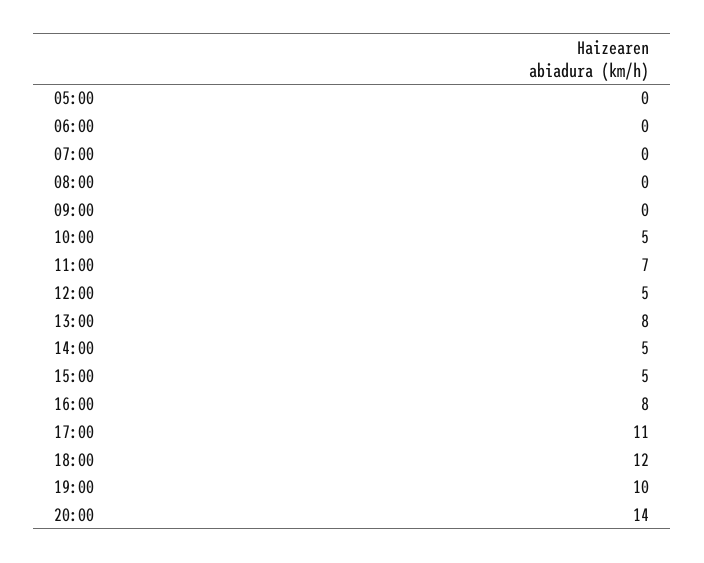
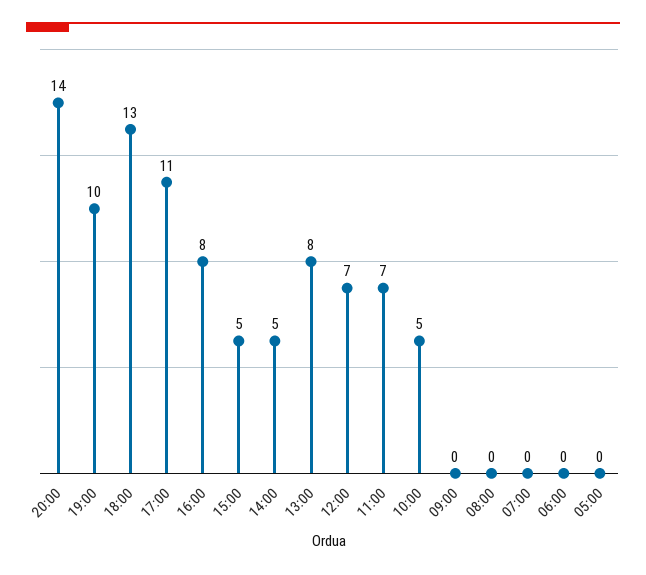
12:00: 5 -> 7
18:00: 12 -> 13

